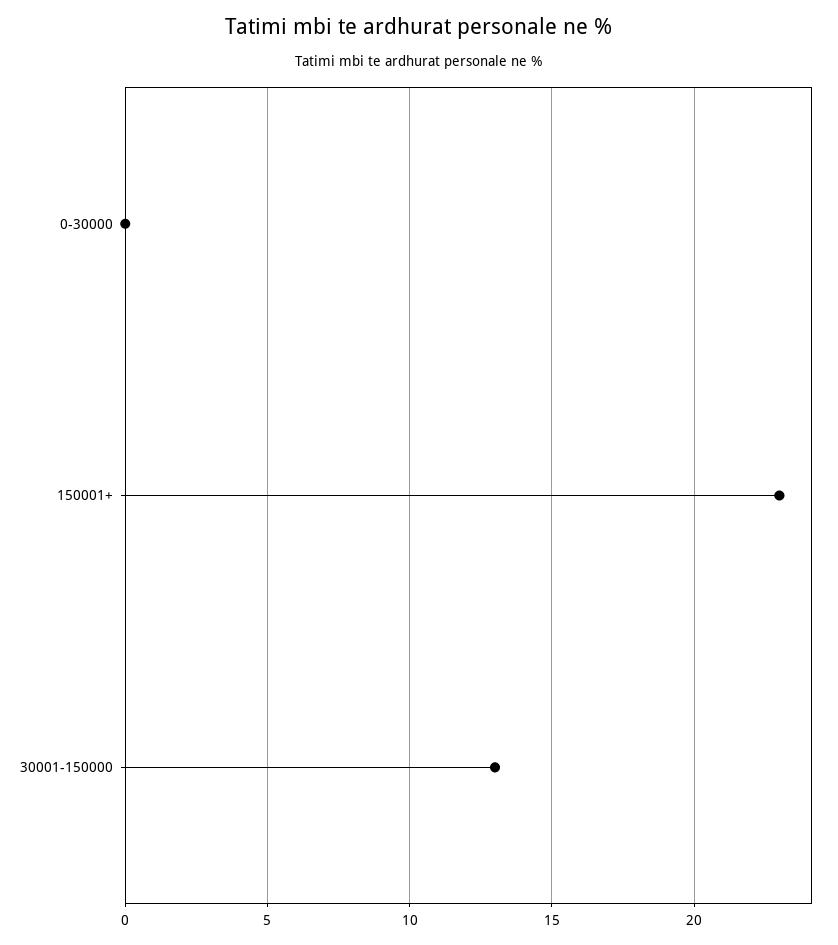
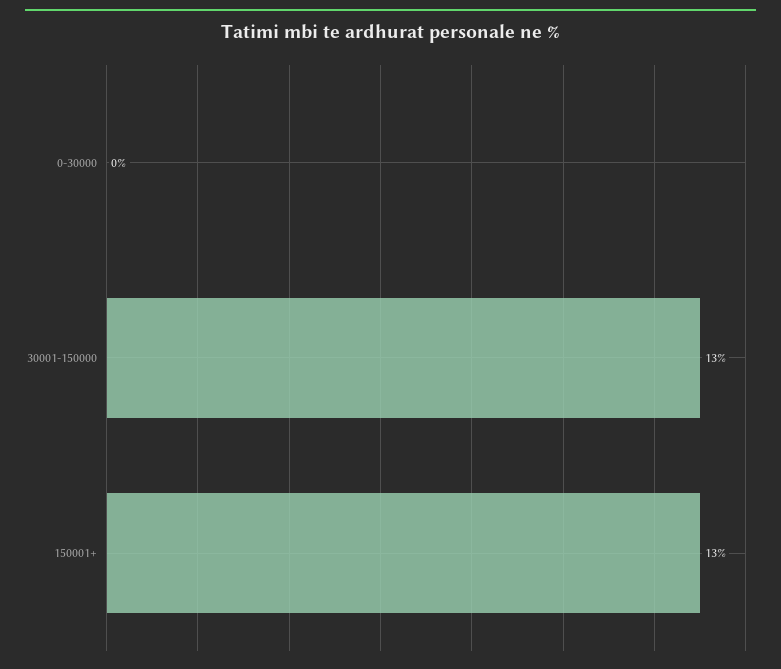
150001+: 23 -> 13

